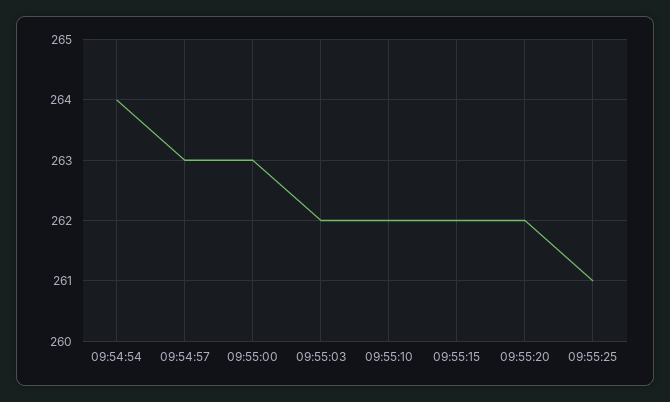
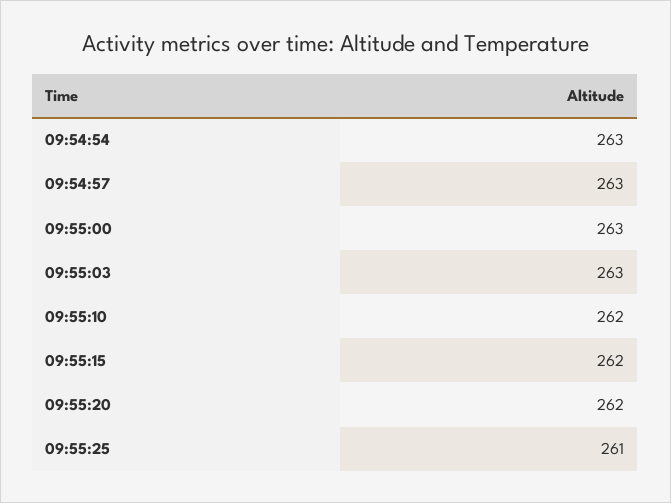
09:54:54: 264 -> 263
09:55:03: 262 -> 263

